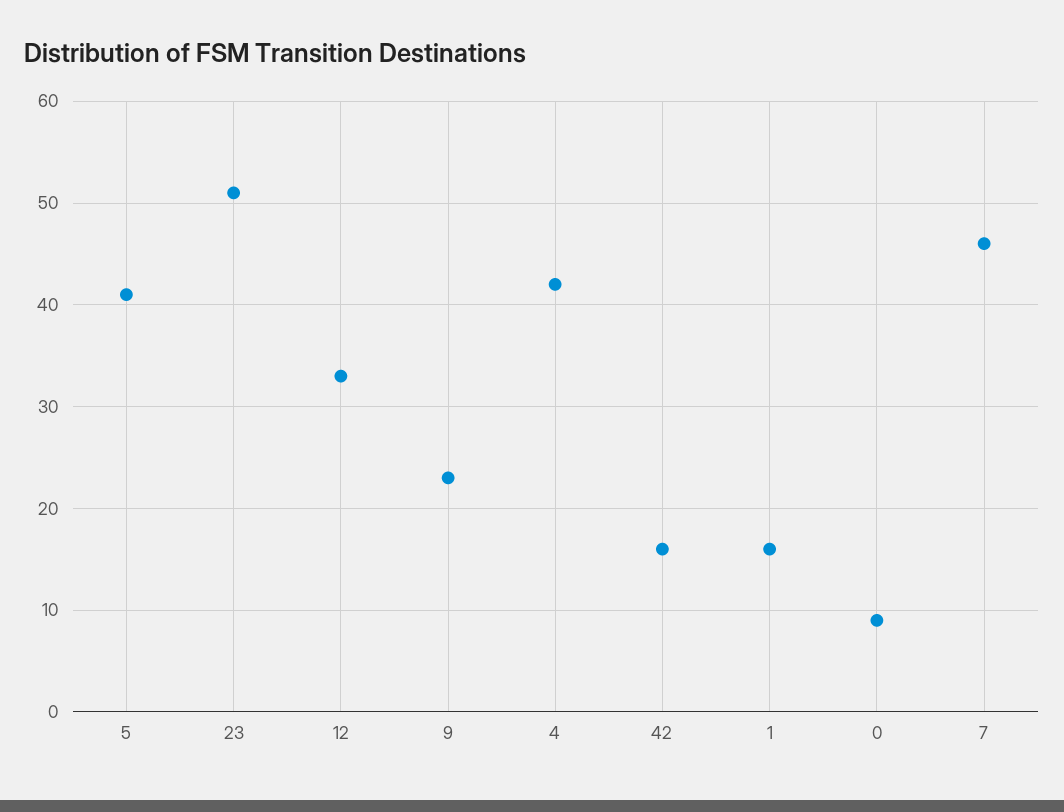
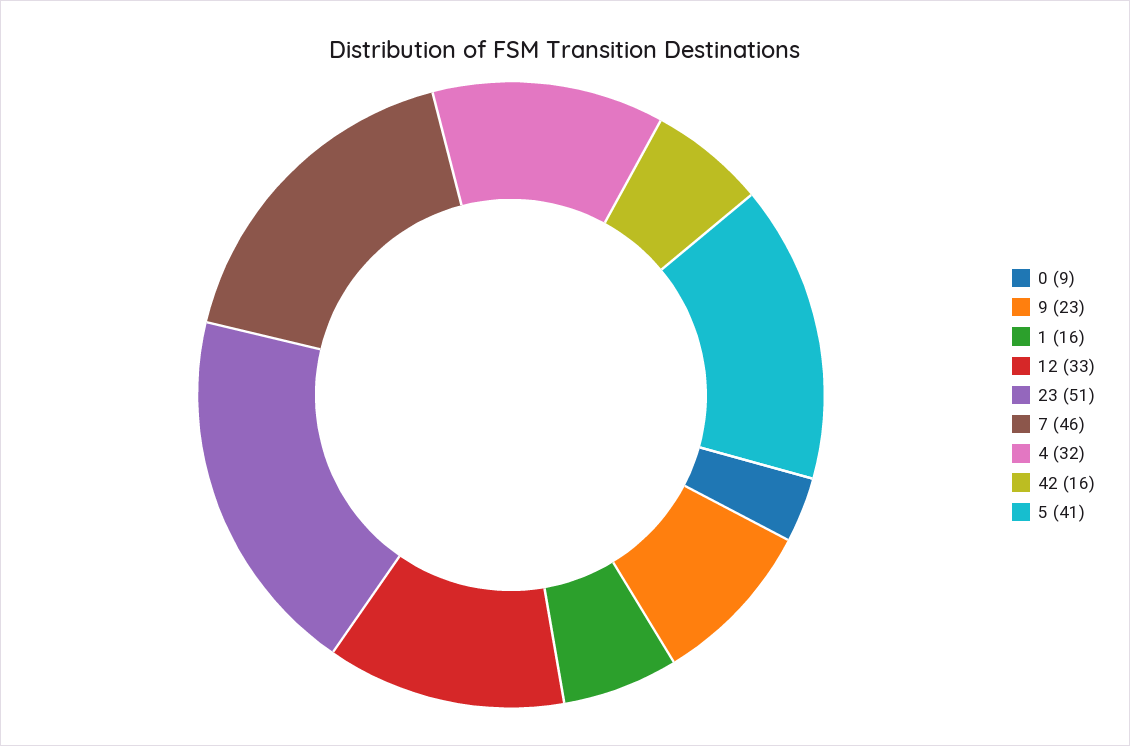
4: 42 -> 32

